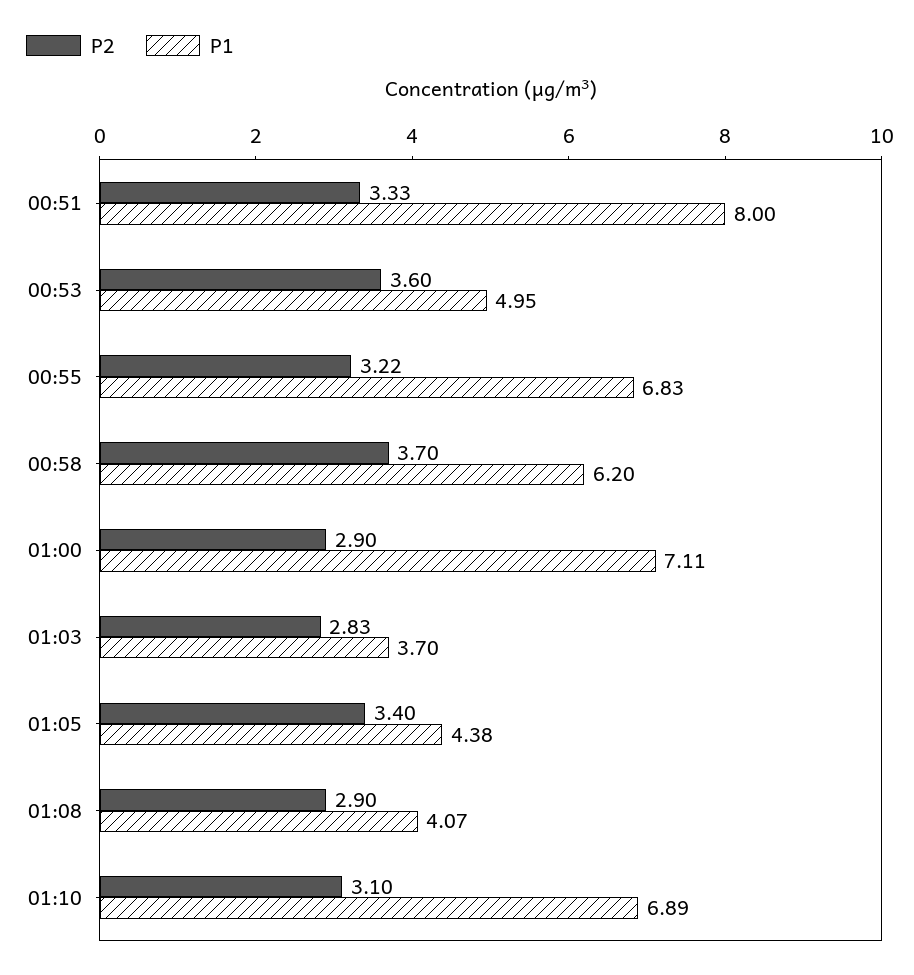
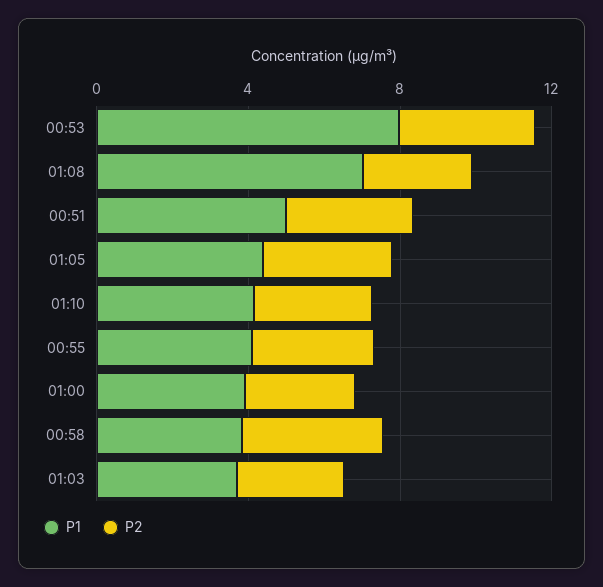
P1, 00:51: 8 -> 5
P1, 00:53: 4.95 -> 8
P1, 00:55: 6.83 -> 4
P1, 00:58: 6.2 -> 4
P1, 01:00: 7.11 -> 4
P1, 01:08: 4.07 -> 7
P1, 01:10: 6.89 -> 4

